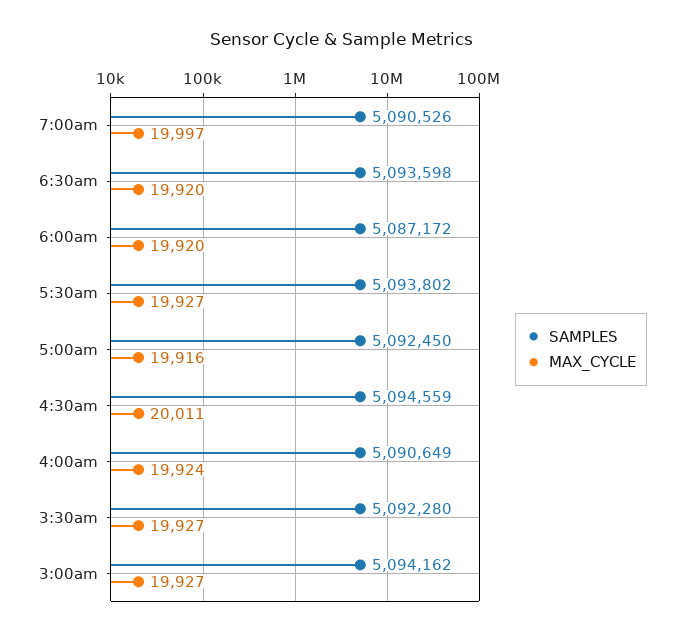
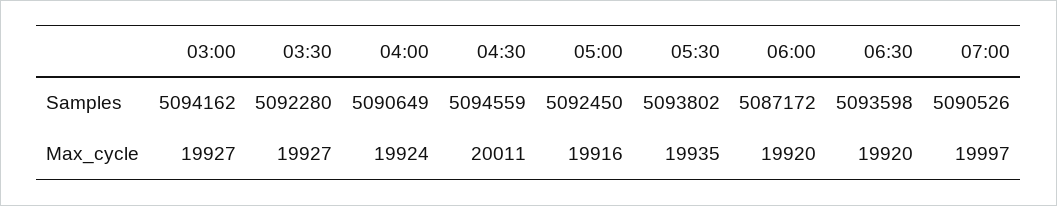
MAX_CYCLE, 5:30am: 19927 -> 19935

